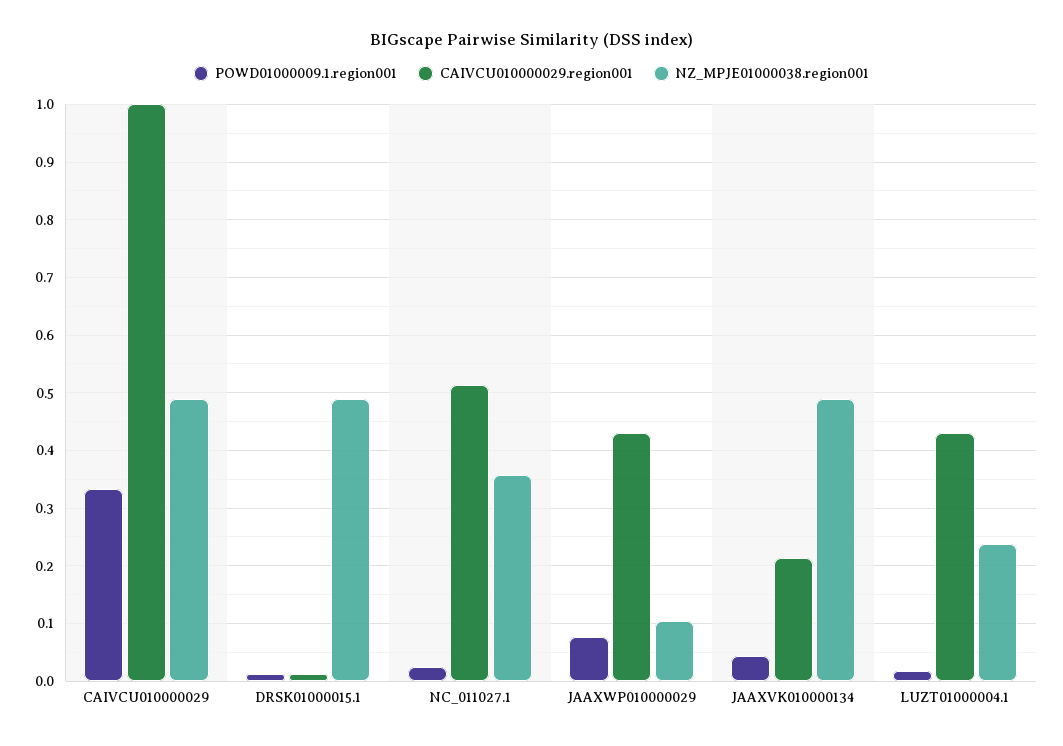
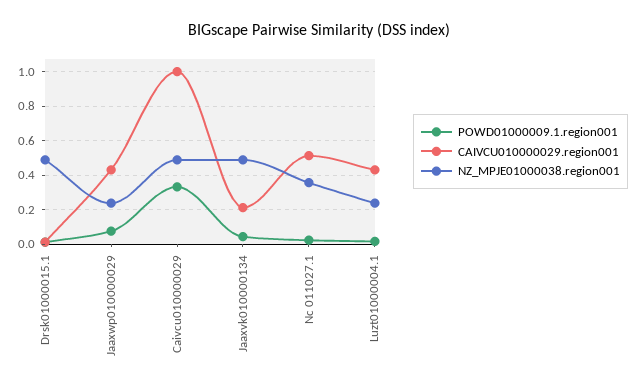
NZ_MPJE01000038.region001, JAAXWP010000029: 0.1 -> 0.25

